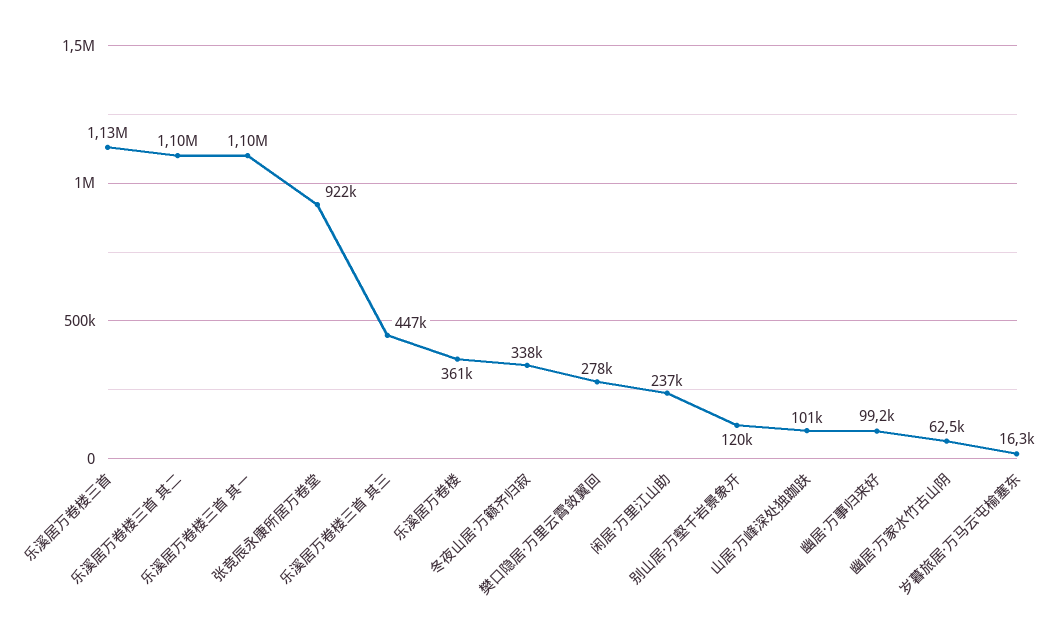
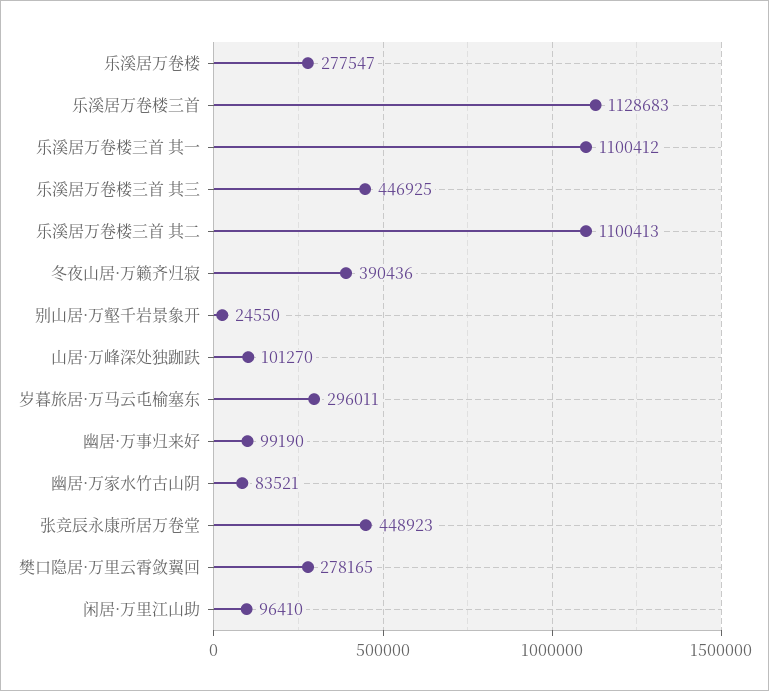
张竞辰永康所居万卷堂: 922000 -> 448923
乐溪居万卷楼: 361000 -> 277547
冬夜山居·万籁齐归寂: 338000 -> 390436
闲居·万里江山助: 237000 -> 96410
别山居·万壑千岩景象开: 120000 -> 24550
幽居·万家水竹古山阴: 62500 -> 83521
岁暮旅居·万马云屯榆塞东: 16300 -> 296011

